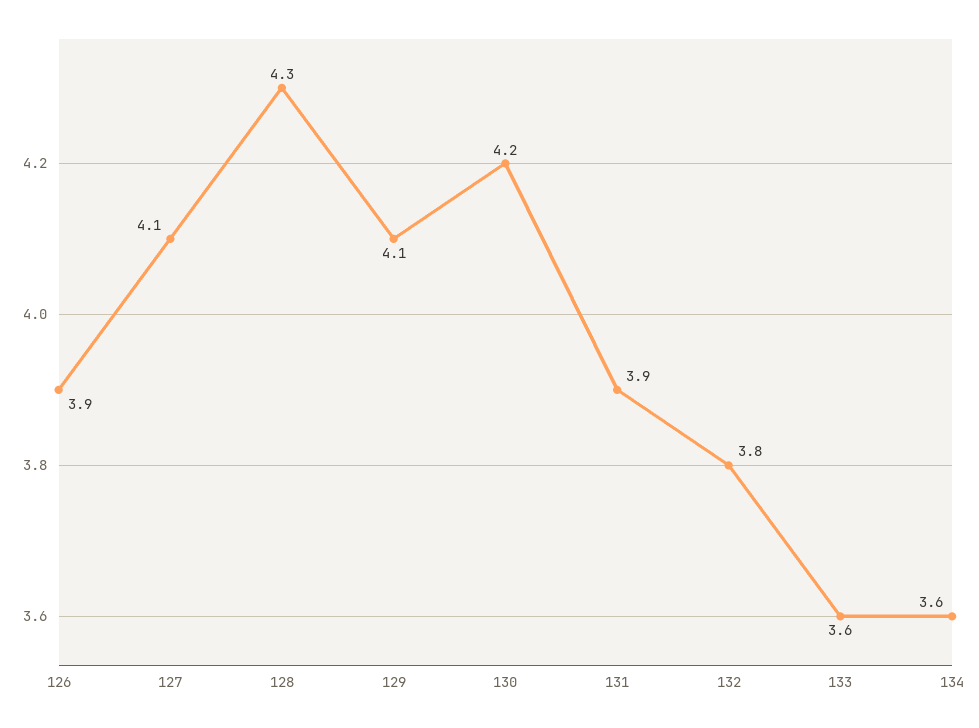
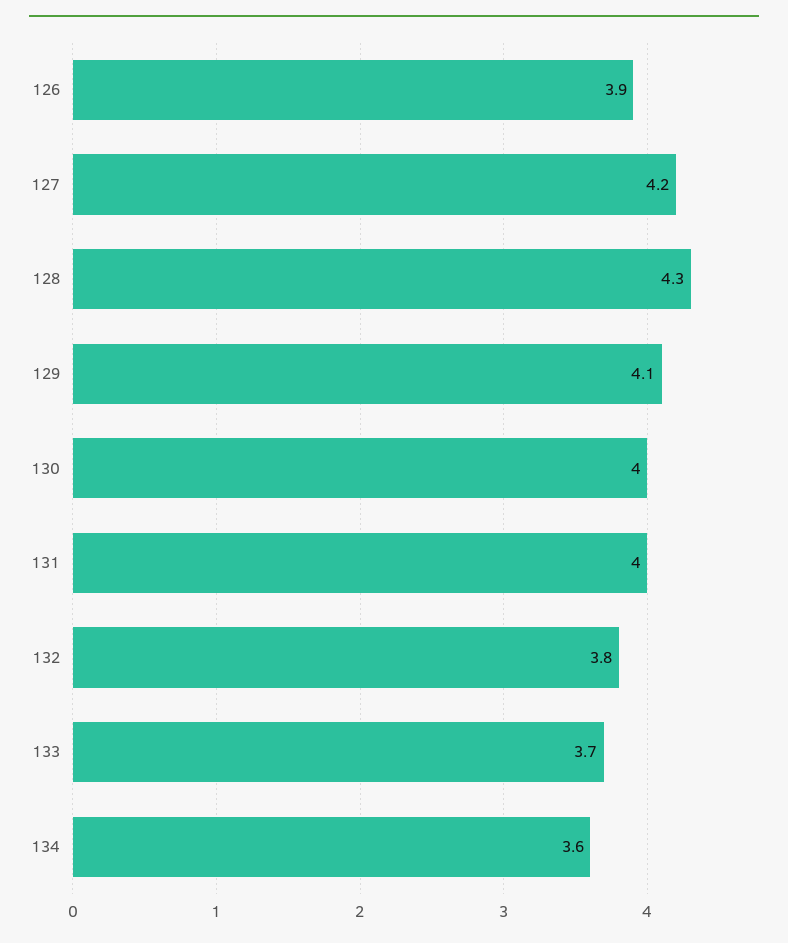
127: 4.1 -> 4.2
130: 4.2 -> 4
131: 3.9 -> 4
133: 3.6 -> 3.7

